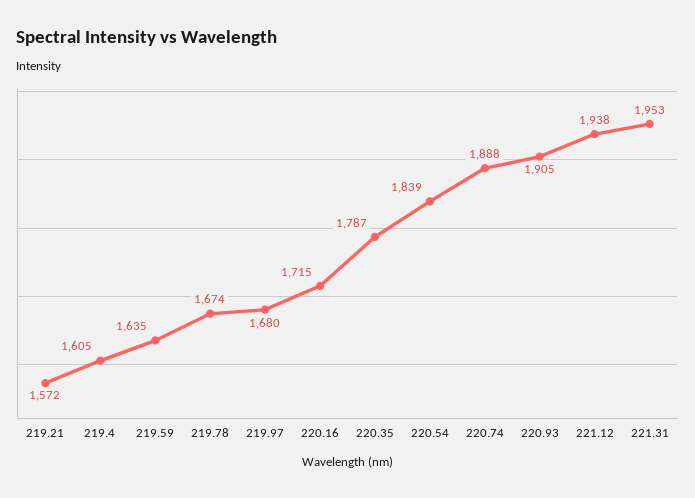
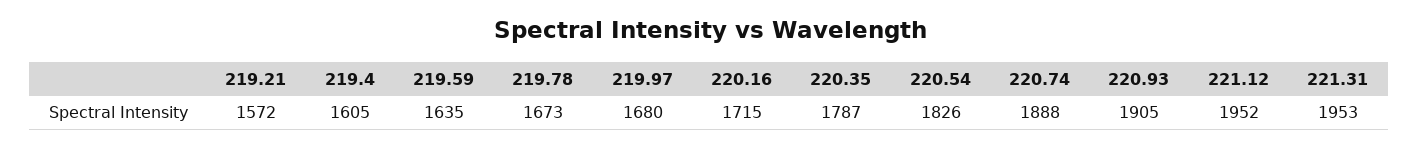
219.78: 1674 -> 1673
220.54: 1839 -> 1826
221.12: 1938 -> 1952

